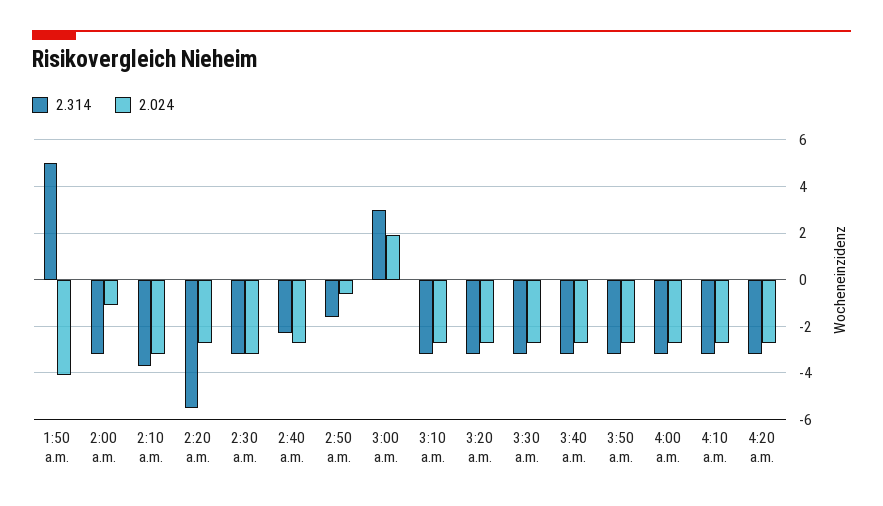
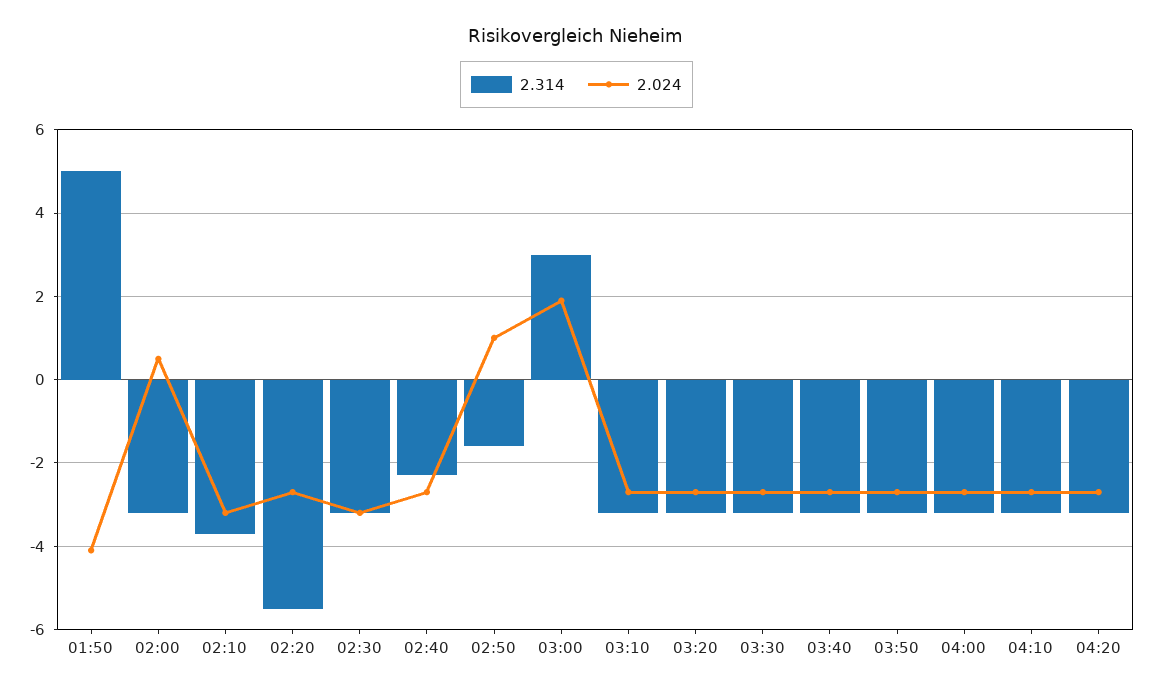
2.024, 2:00 a.m.: -1 -> 0.5
2.024, 2:50 a.m.: -0.5 -> 1

